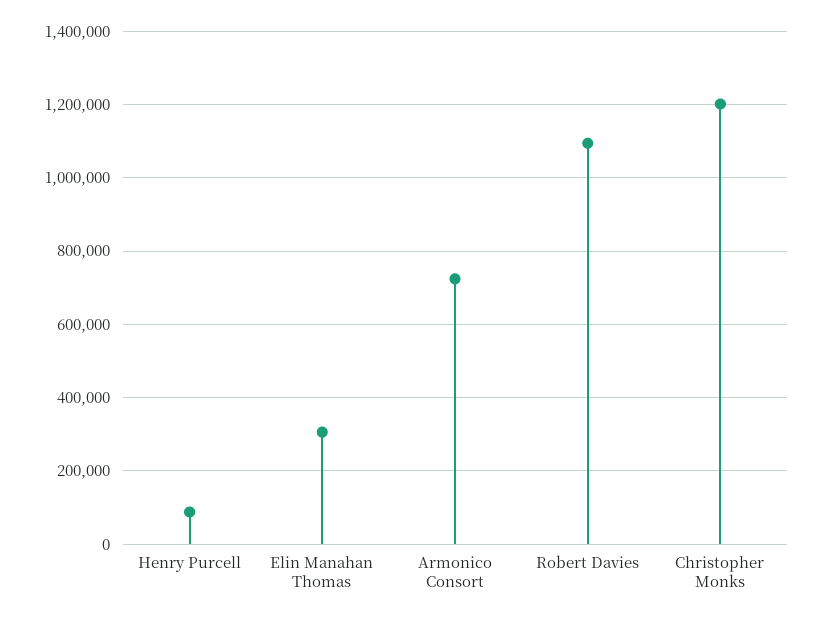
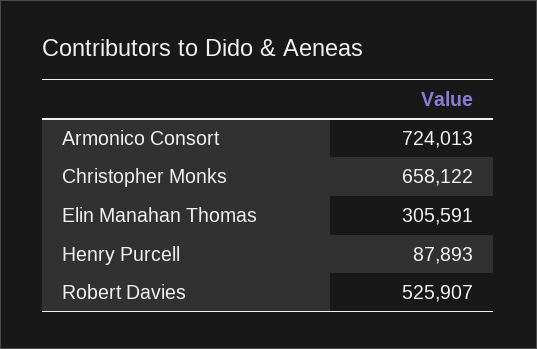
Robert Davies: 1100000 -> 525907
Christopher Monks: 1200000 -> 658122

